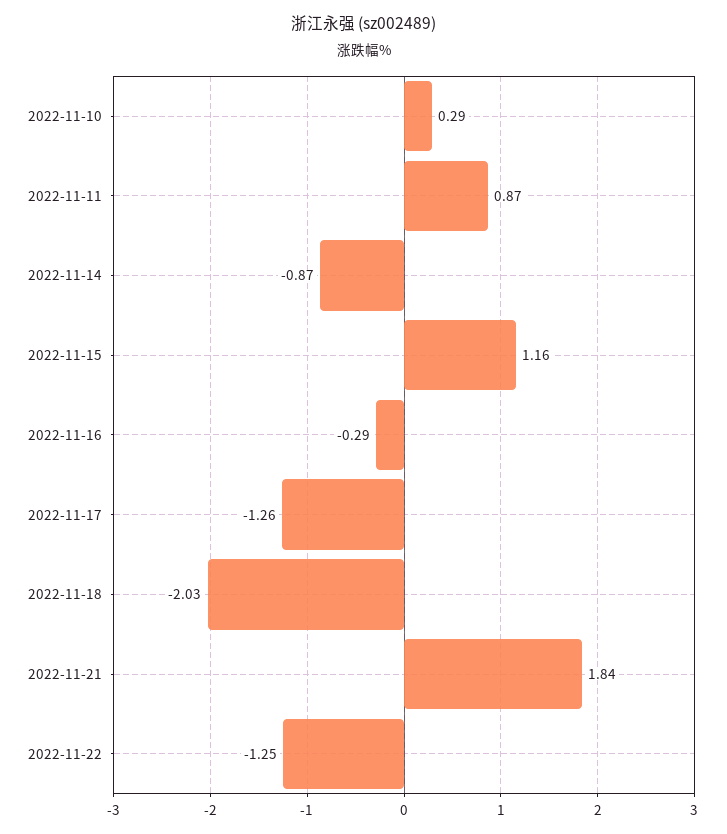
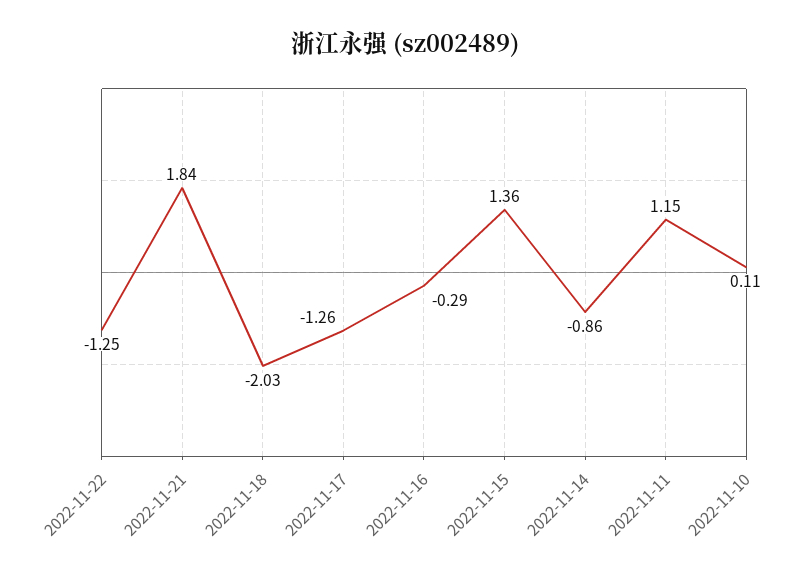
2022-11-10: 0.29 -> 0.11
2022-11-11: 0.87 -> 1.15
2022-11-14: -0.87 -> -0.86
2022-11-15: 1.16 -> 1.36

